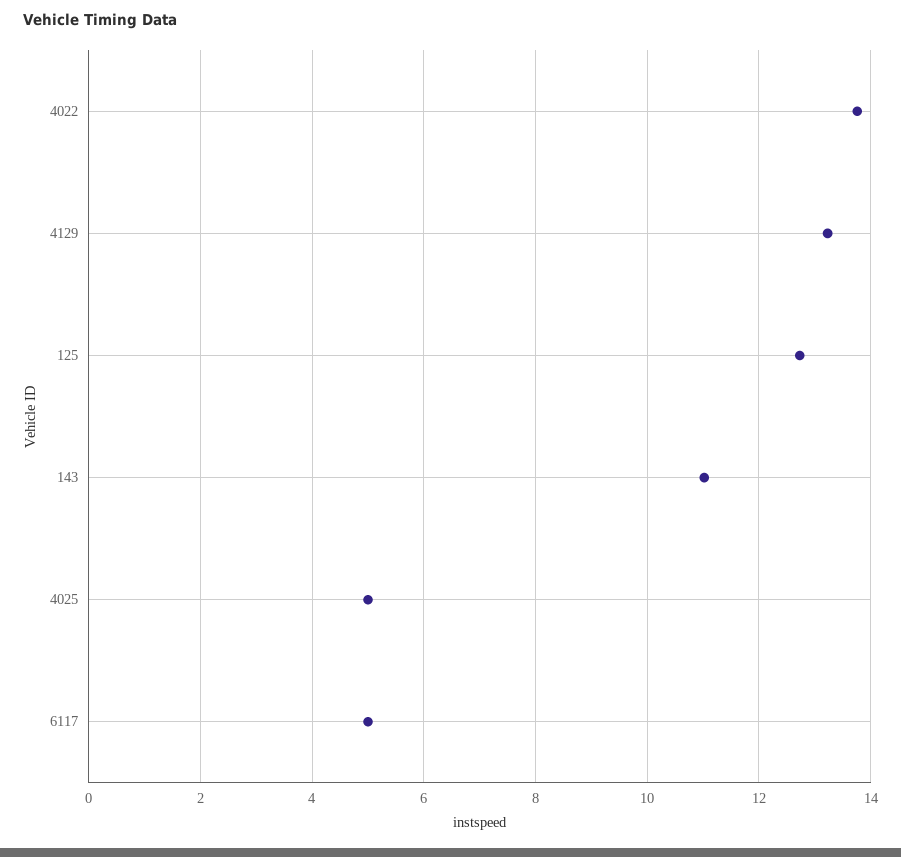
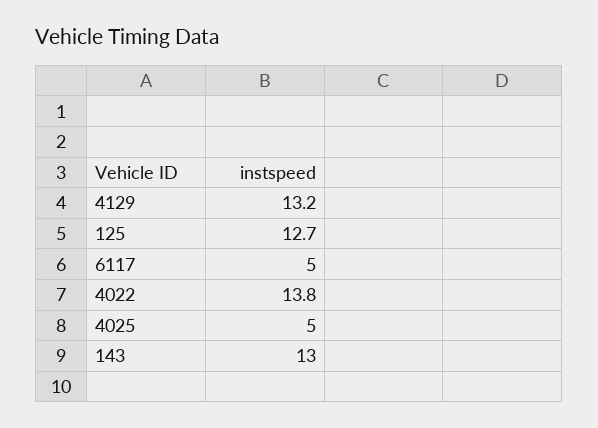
143: 11 -> 13

